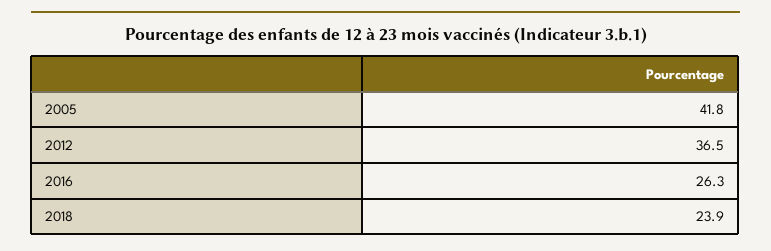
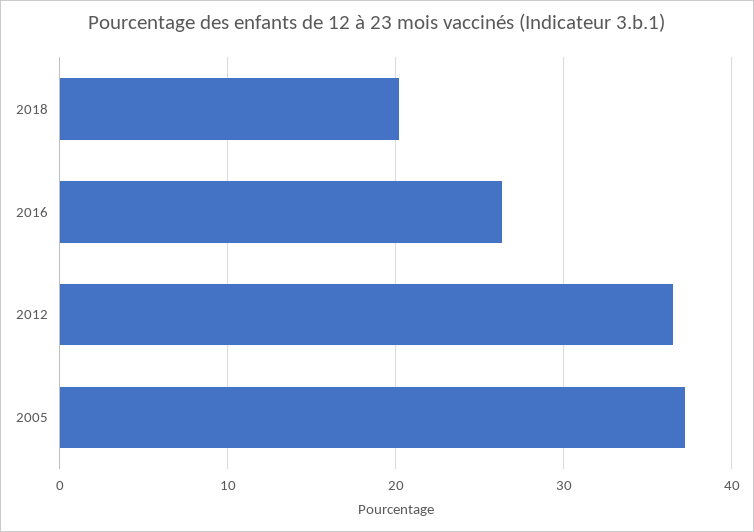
2005: 41.8 -> 37
2018: 23.9 -> 20

